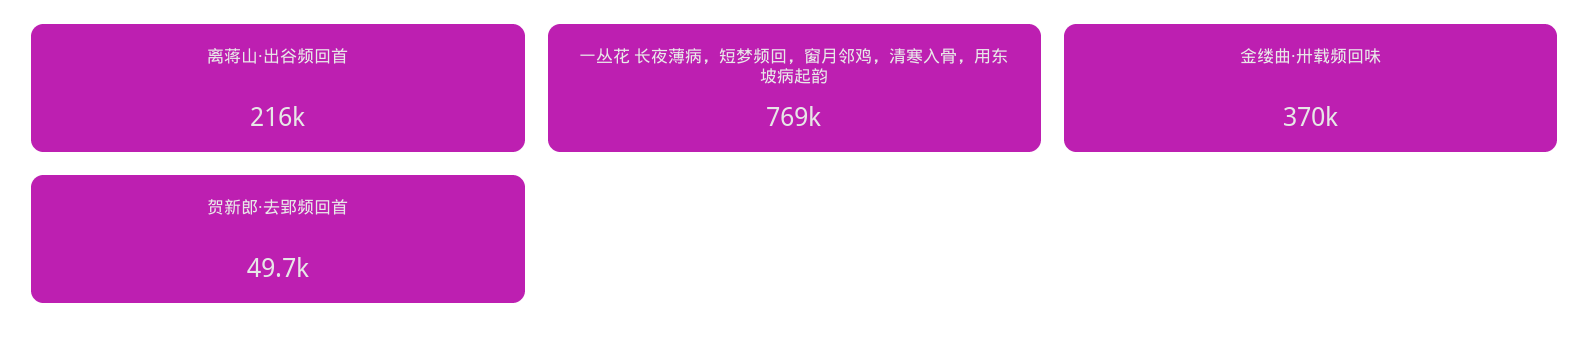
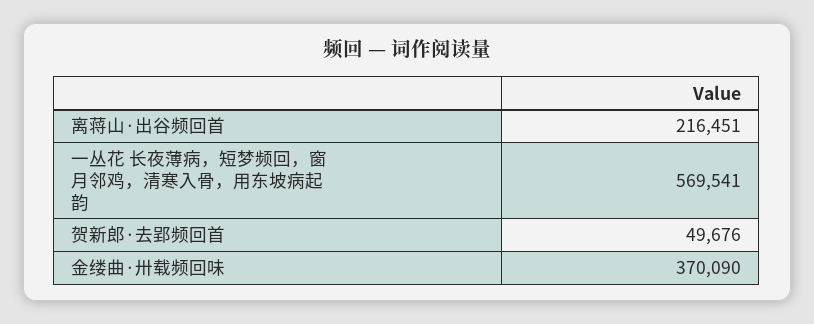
一丛花 长夜薄病，短梦频回，窗月邻鸡，清寒入骨，用东坡病起韵: 769000 -> 569541

